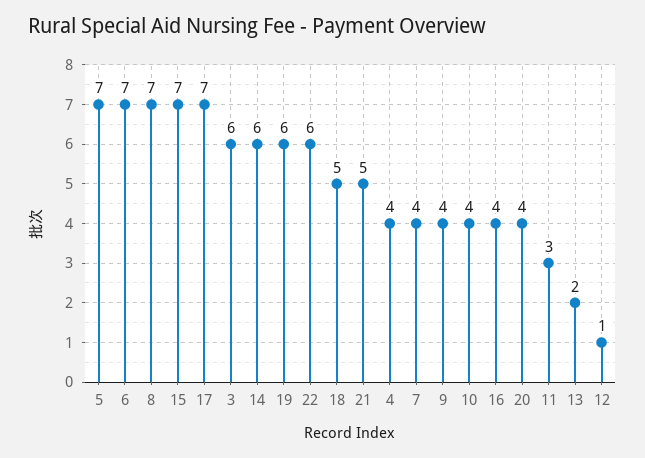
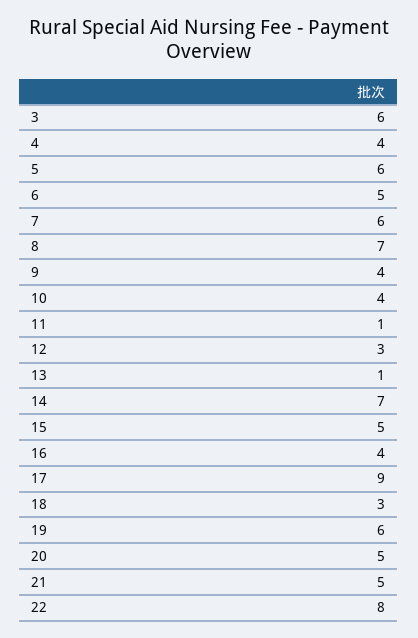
5: 7 -> 6
6: 7 -> 5
15: 7 -> 5
17: 7 -> 9
14: 6 -> 7
22: 6 -> 8
18: 5 -> 3
7: 4 -> 6
20: 4 -> 5
11: 3 -> 1
13: 2 -> 1
12: 1 -> 3

